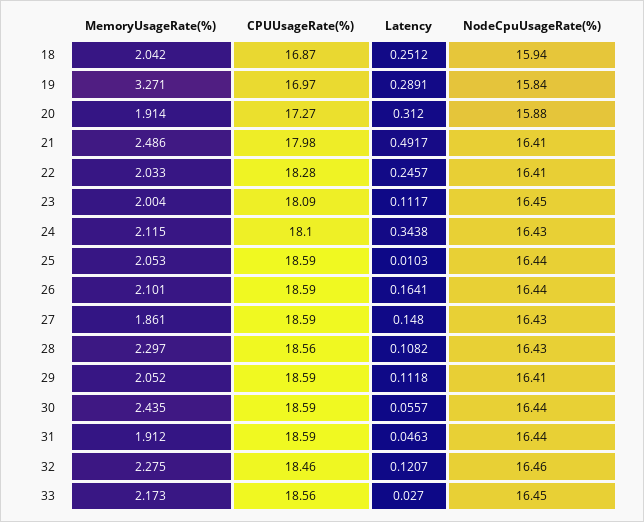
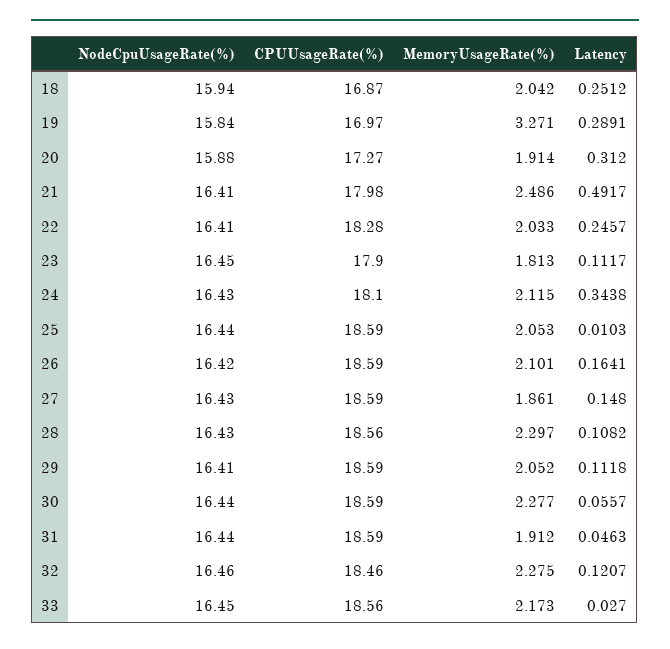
MemoryUsageRate(%), 23: 2.004 -> 1.813
CPUUsageRate(%), 23: 18.09 -> 17.9
NodeCpuUsageRate(%), 26: 16.44 -> 16.42
MemoryUsageRate(%), 30: 2.435 -> 2.277

